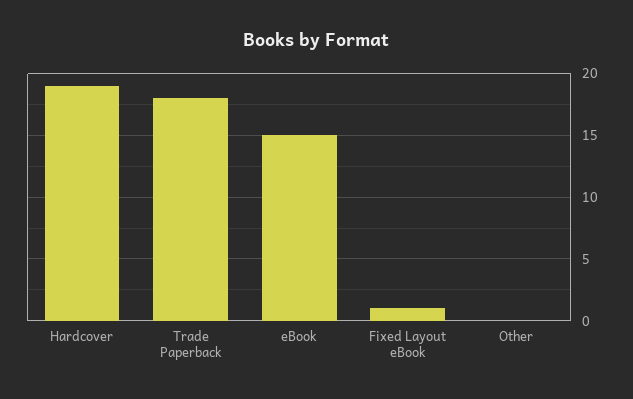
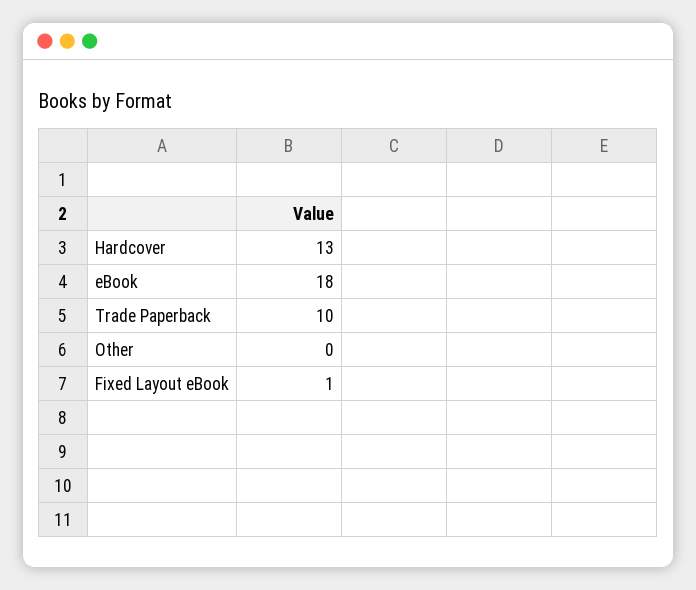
Hardcover: 19 -> 13
Trade Paperback: 18 -> 10
eBook: 15 -> 18

